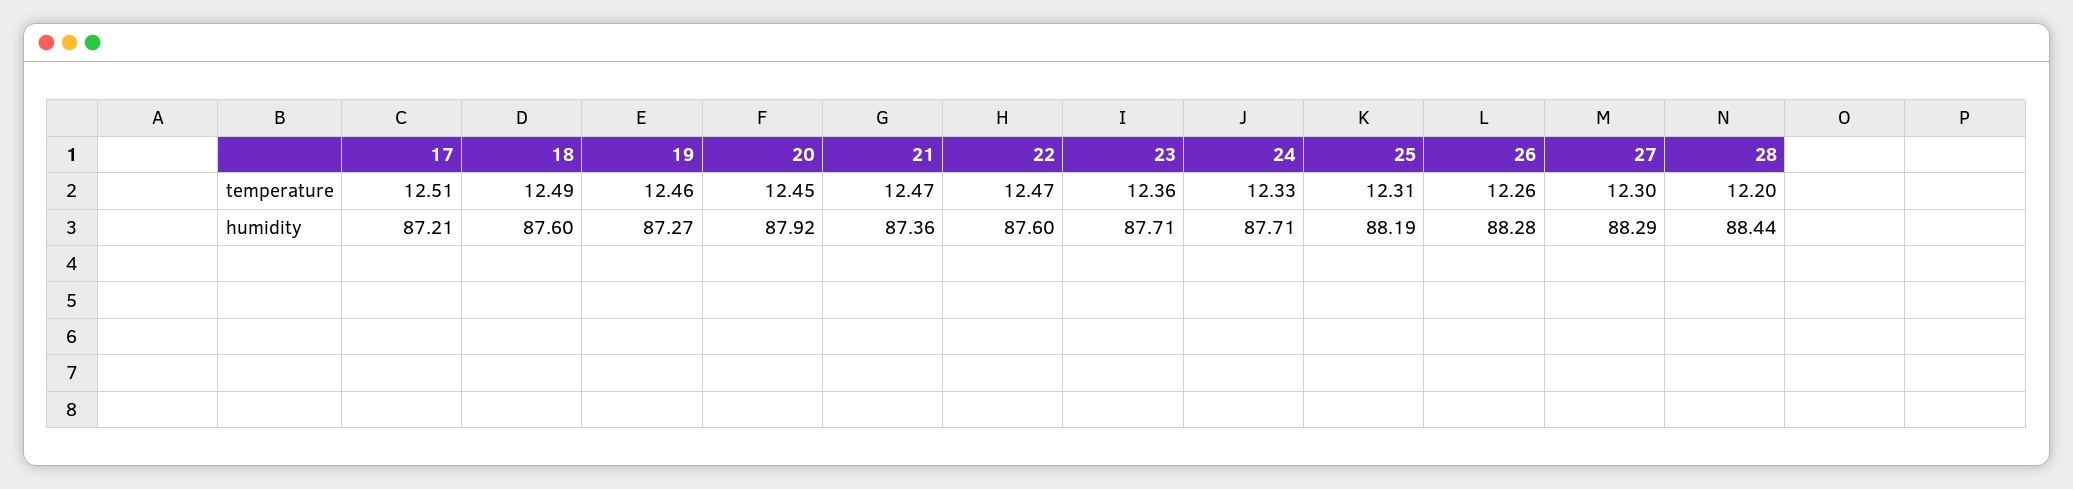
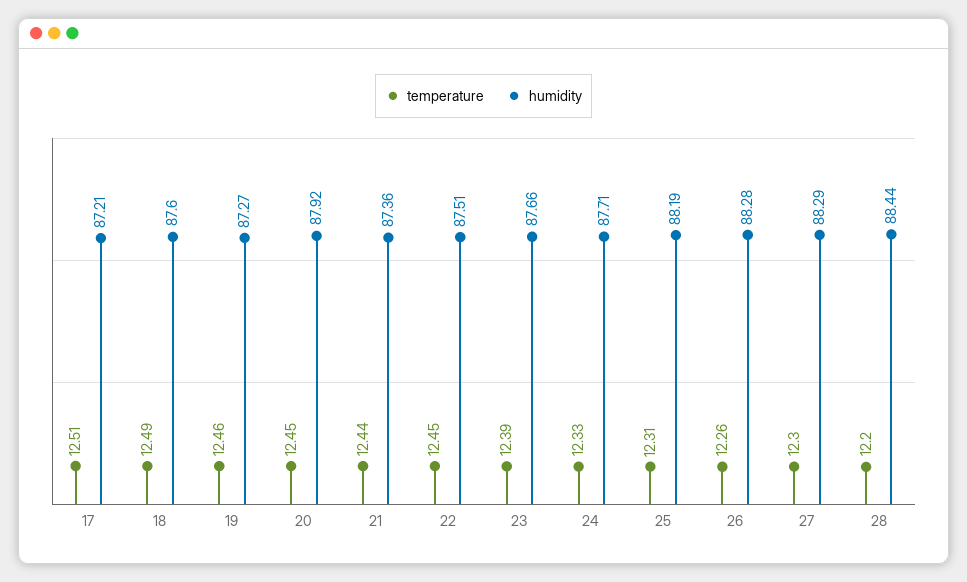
temperature, 21: 12.47 -> 12.44
temperature, 22: 12.47 -> 12.45
temperature, 23: 12.36 -> 12.39
humidity, 22: 87.6 -> 87.51
humidity, 23: 87.71 -> 87.66

